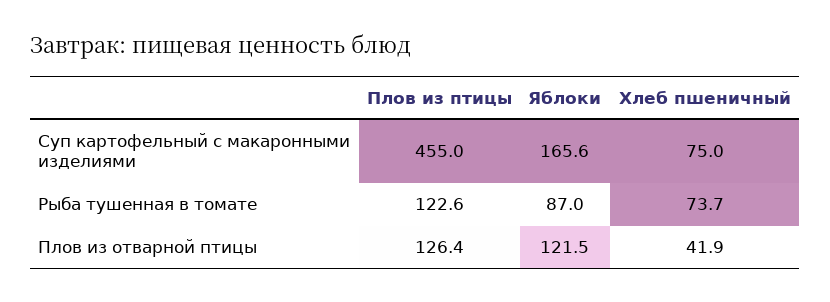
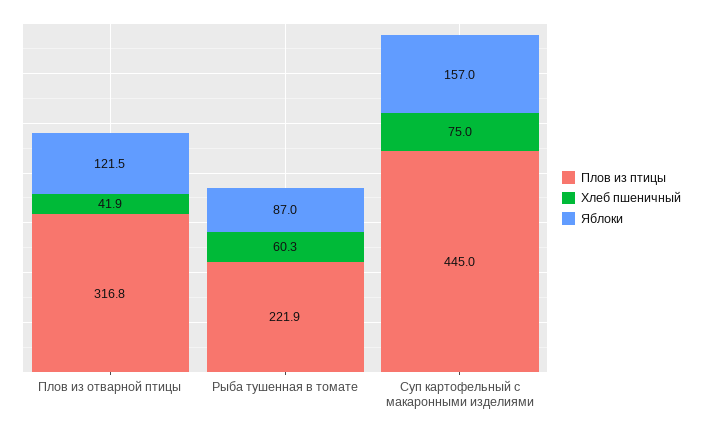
Плов из птицы, Суп картофельный с макаронными изделиями: 455 -> 445
Яблоки, Суп картофельный с макаронными изделиями: 165.6 -> 157
Плов из птицы, Рыба тушенная в томате: 122.6 -> 221.9
Хлеб пшеничный, Рыба тушенная в томате: 73.7 -> 60.3
Плов из птицы, Плов из отварной птицы: 126.4 -> 316.8

